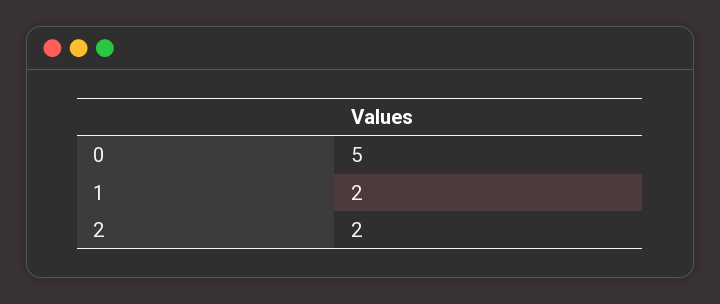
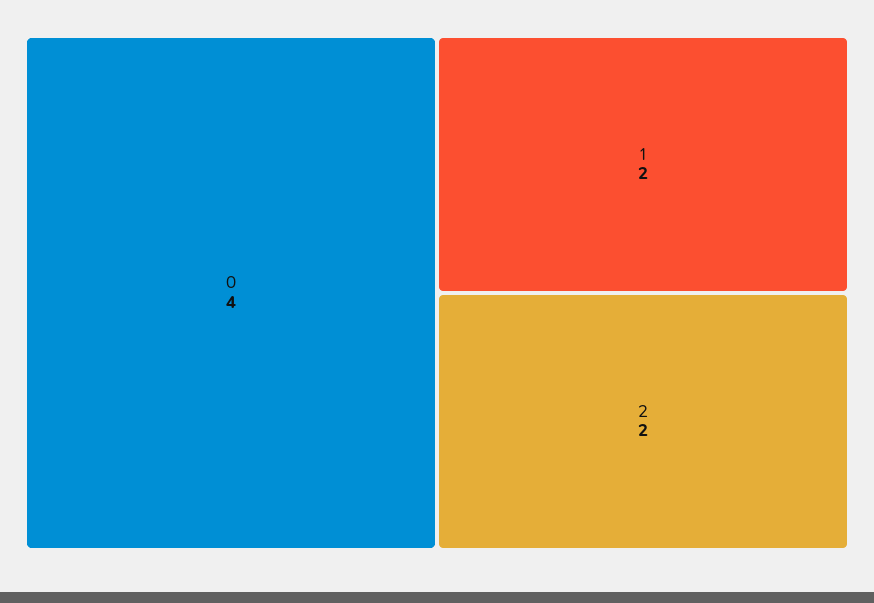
0: 5 -> 4

